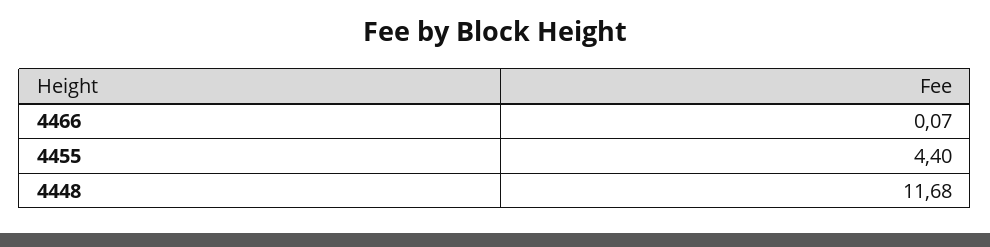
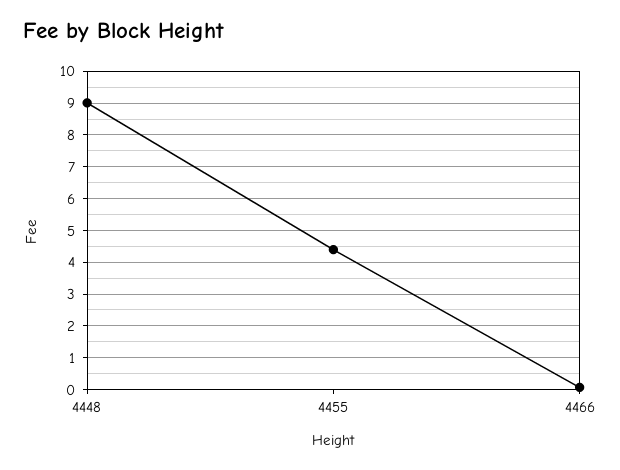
4448: 11.68 -> 9

